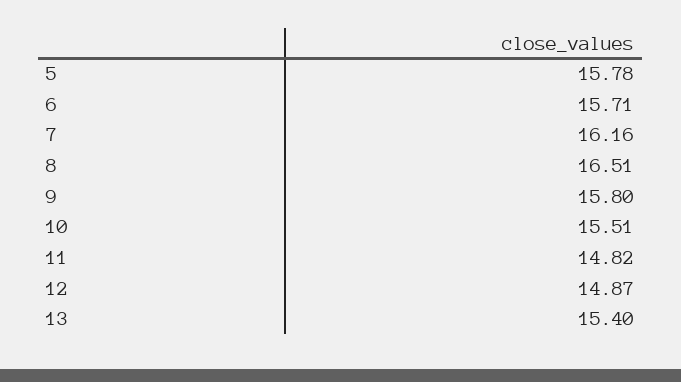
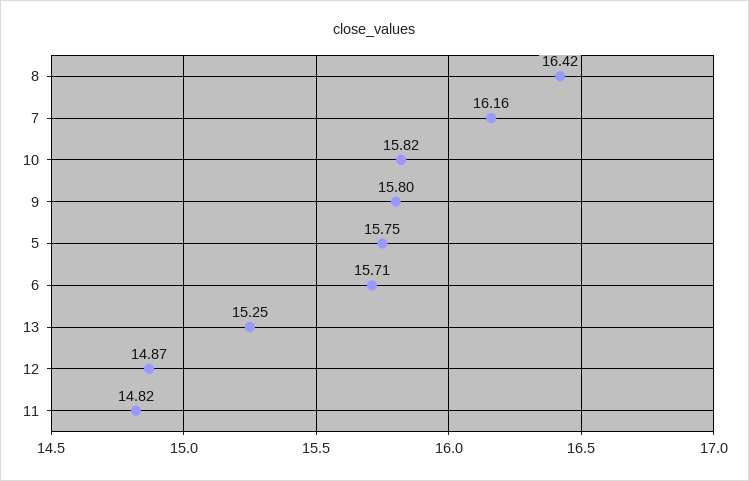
5: 15.78 -> 15.75
8: 16.51 -> 16.42
10: 15.51 -> 15.82
13: 15.4 -> 15.25

